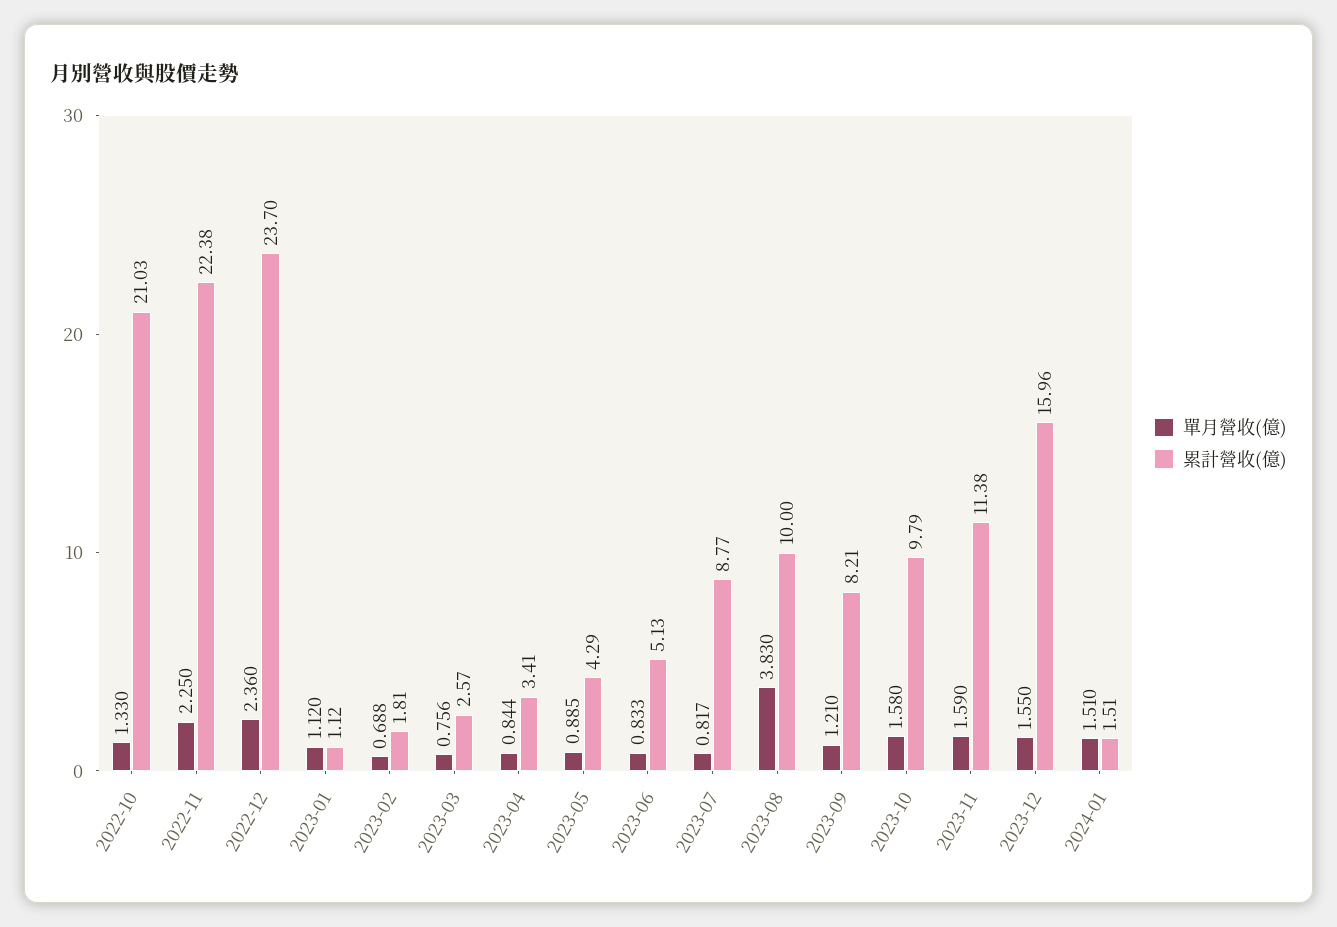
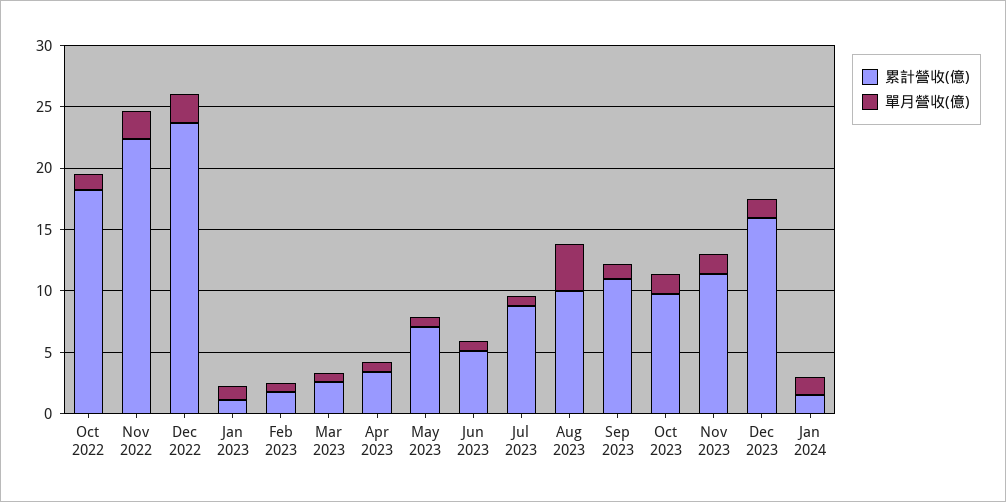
累計營收(億), 2022-10: 21.03 -> 18
累計營收(億), 2023-05: 4.29 -> 7
累計營收(億), 2023-09: 8.21 -> 11

